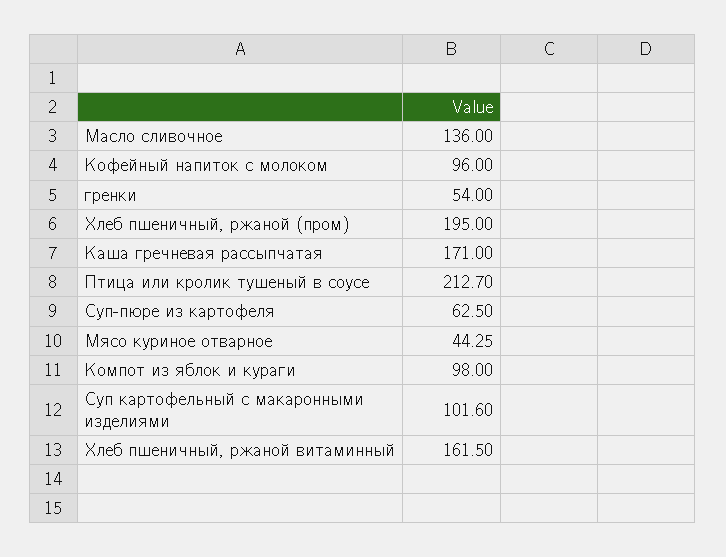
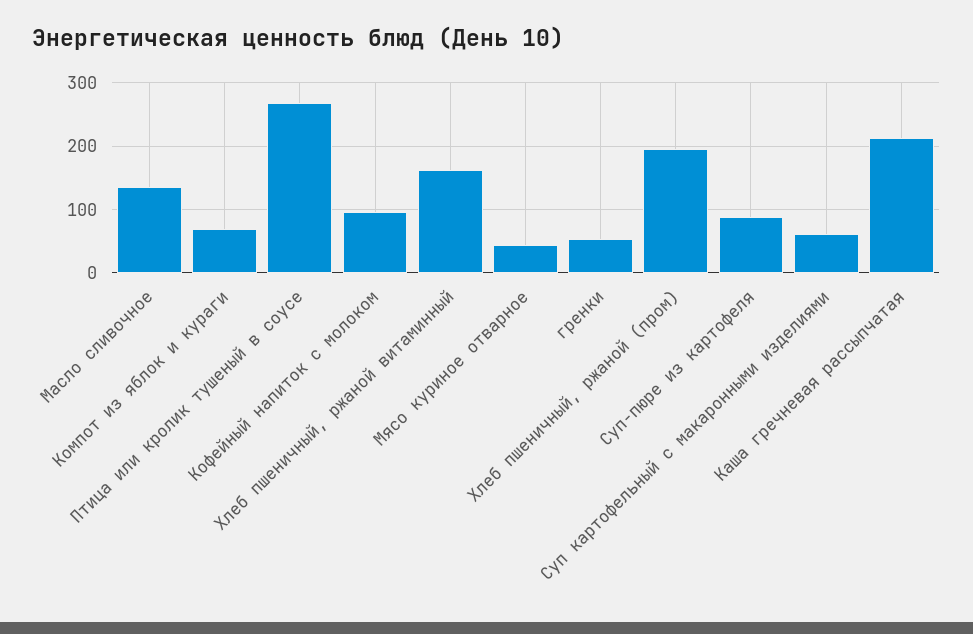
Каша гречневая рассыпчатая: 171 -> 210
Птица или кролик тушеный в соусе: 212.7 -> 270
Суп-пюре из картофеля: 62.5 -> 90
Компот из яблок и кураги: 98 -> 70
Суп картофельный с макаронными изделиями: 101.6 -> 60

